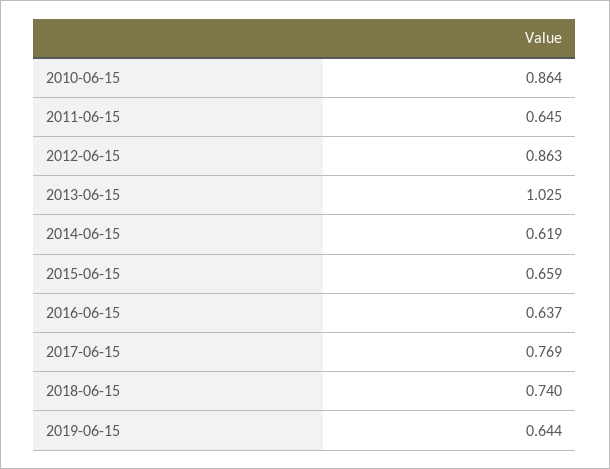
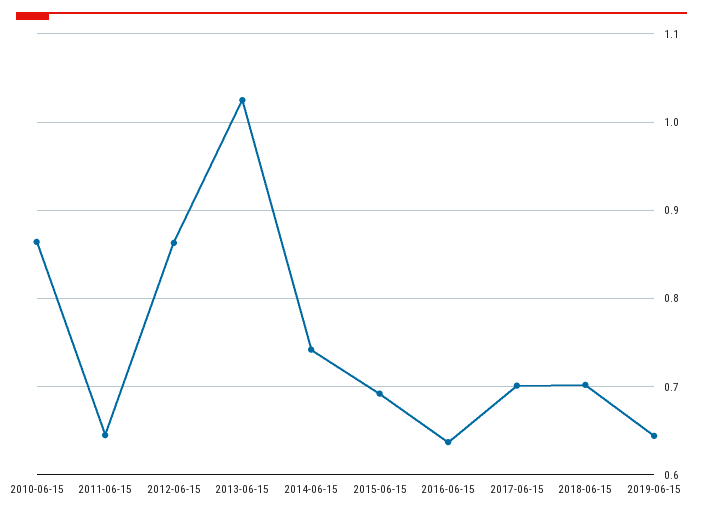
2014-06-15: 0.619 -> 0.74
2015-06-15: 0.659 -> 0.69
2017-06-15: 0.769 -> 0.7
2018-06-15: 0.74 -> 0.7

